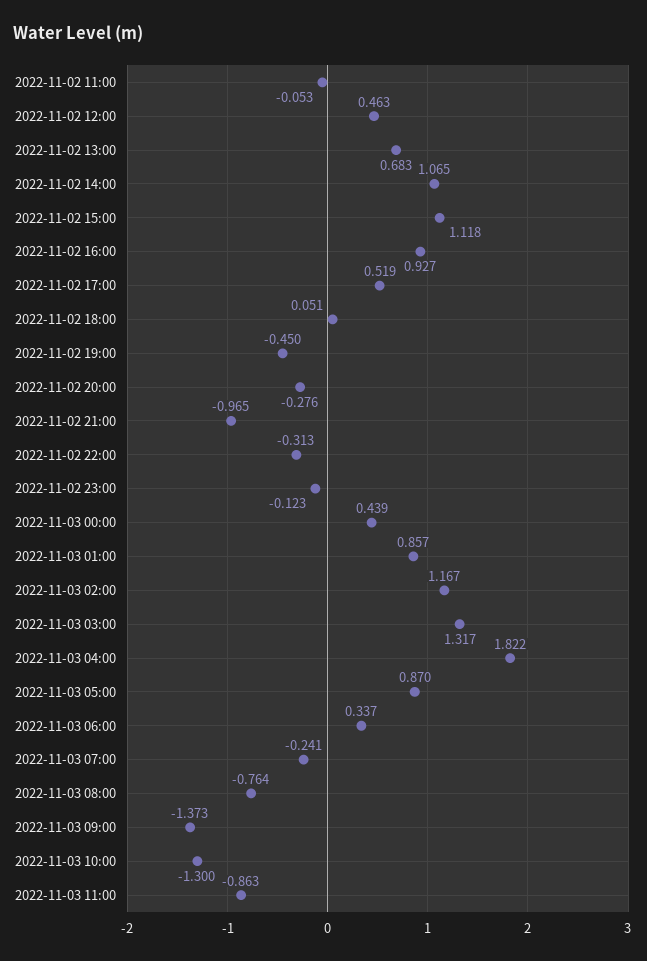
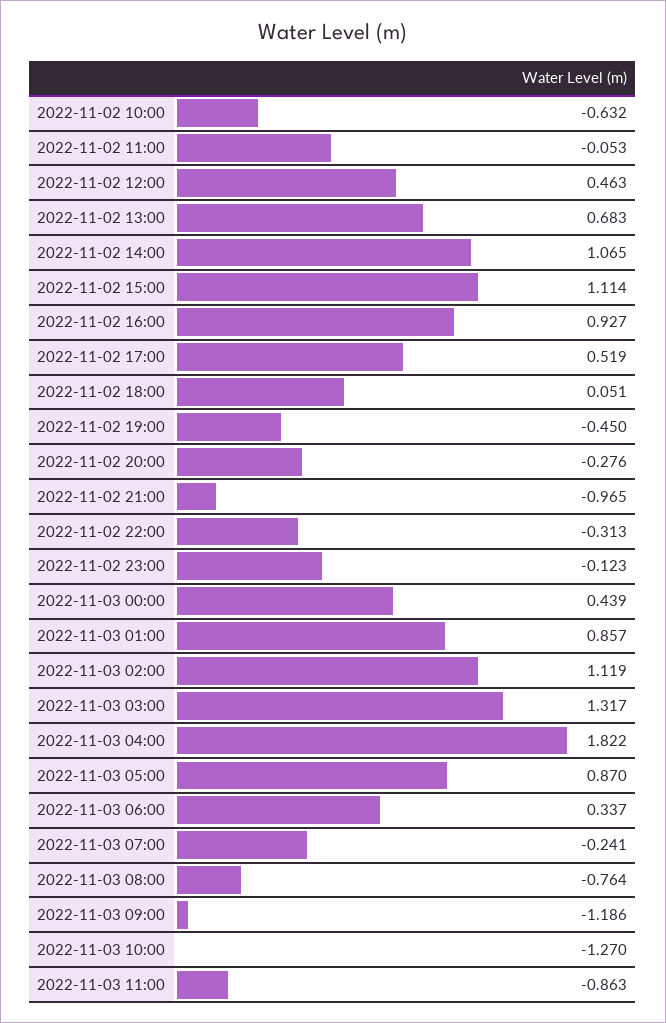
2022-11-02 15:00: 1.118 -> 1.114
2022-11-03 02:00: 1.167 -> 1.119
2022-11-03 09:00: -1.373 -> -1.186
2022-11-03 10:00: -1.3 -> -1.27
2022-11-02 10:00: none -> -0.632

